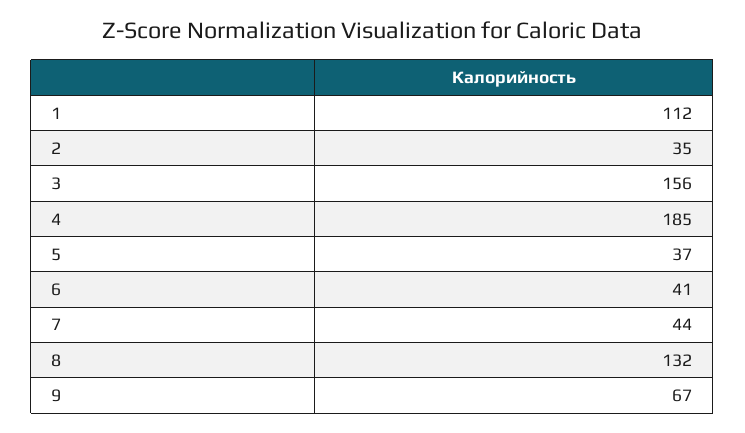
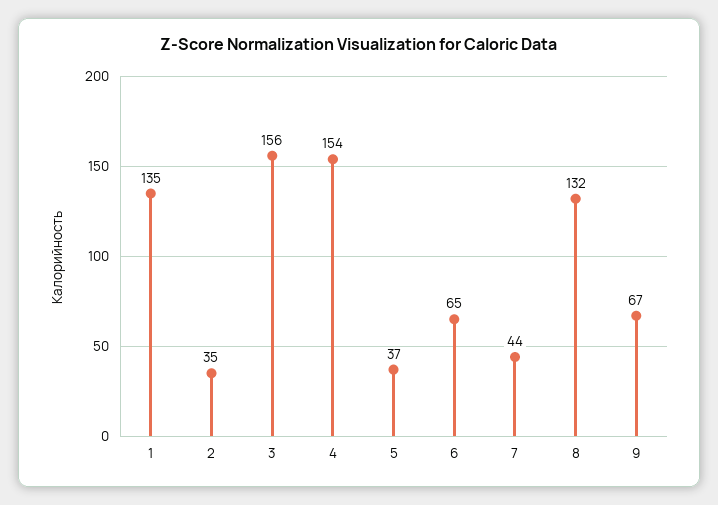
1: 112 -> 135
4: 185 -> 154
6: 41 -> 65

